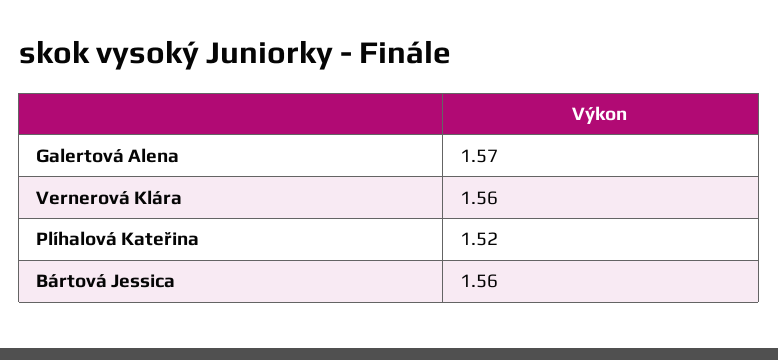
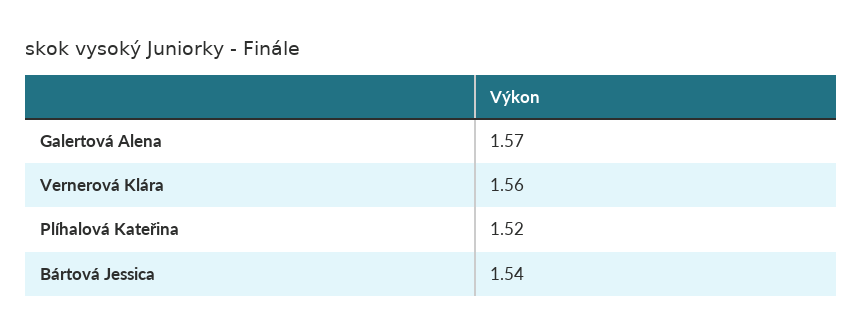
Bártová Jessica: 1.56 -> 1.54

